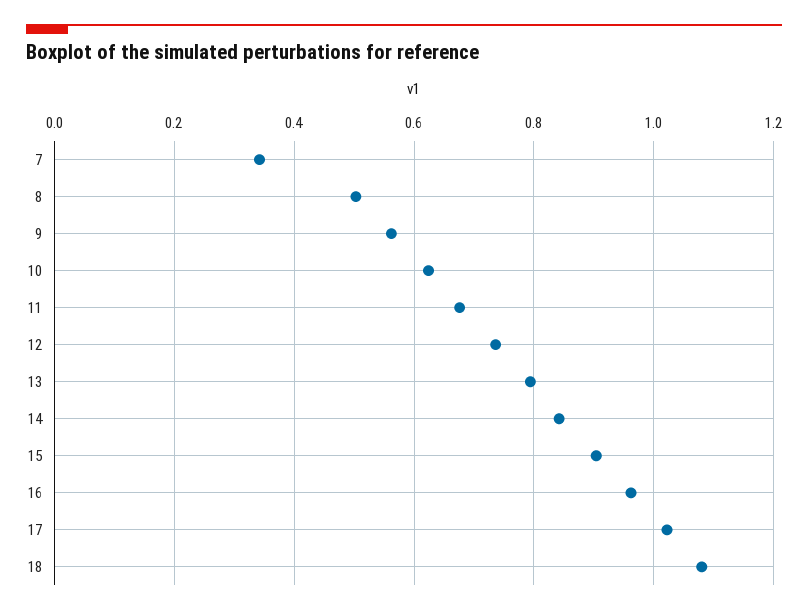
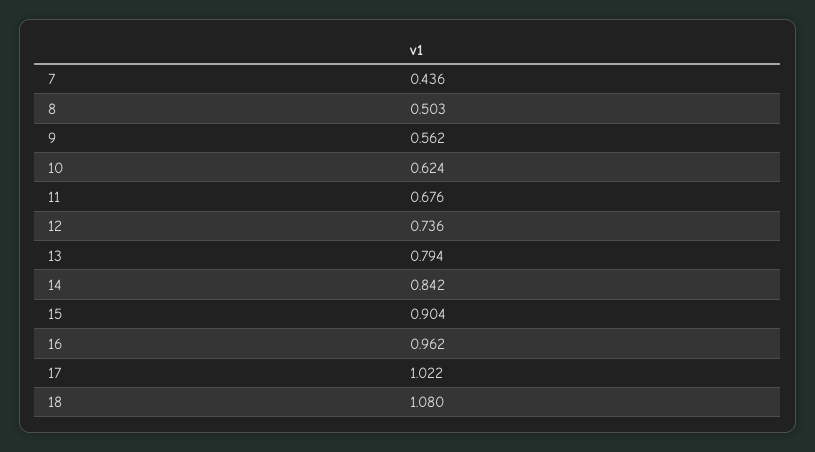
7: 0.34 -> 0.436

